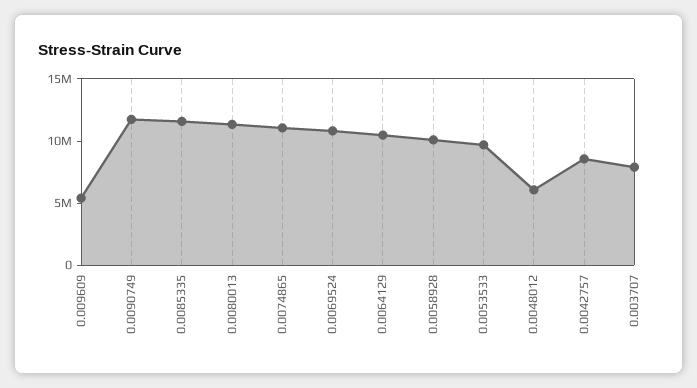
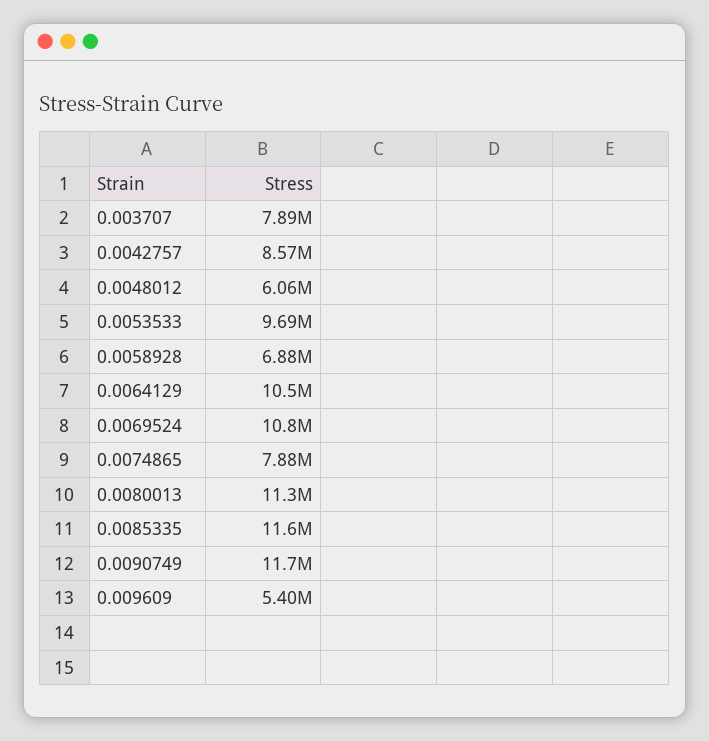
0.0074865: 11000000 -> 7880000
0.0058928: 10000000 -> 6880000

